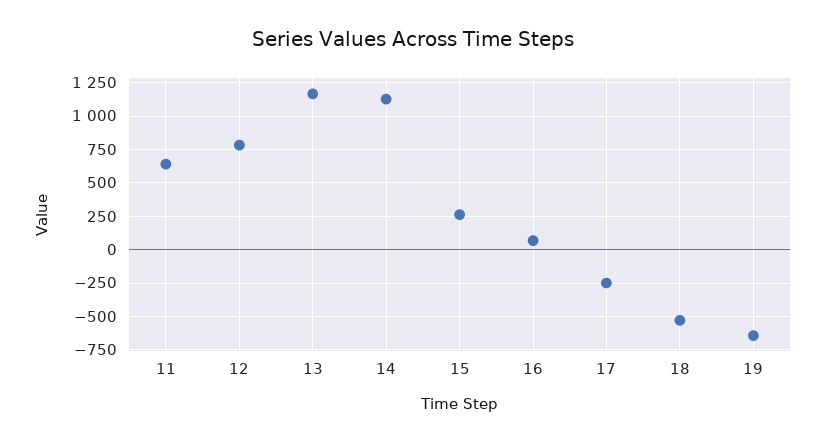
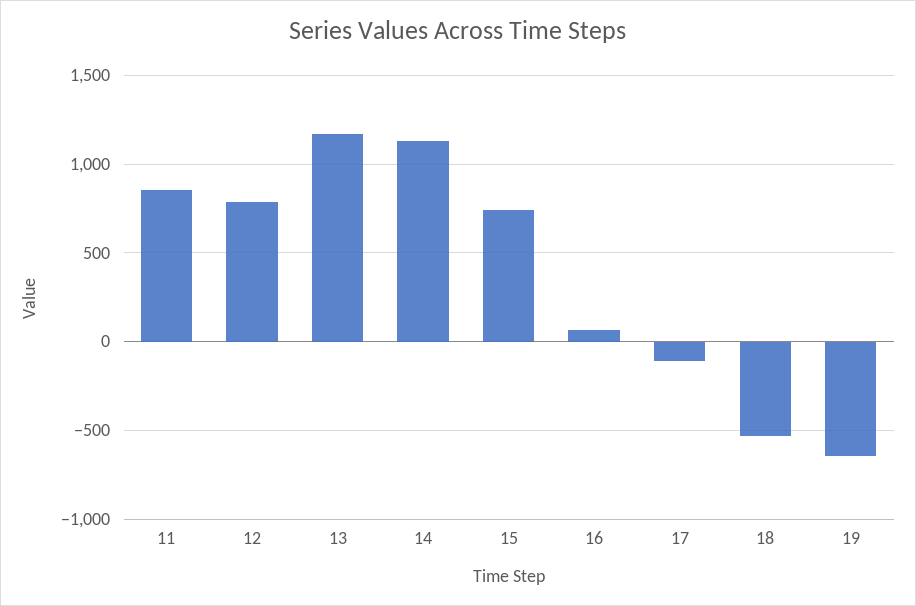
11: 650 -> 850
15: 250 -> 750
17: -250 -> -100

